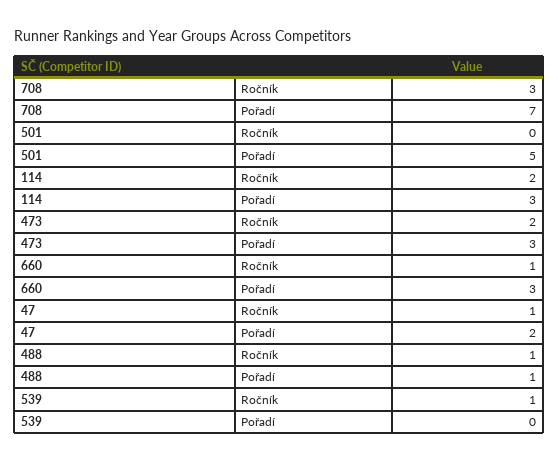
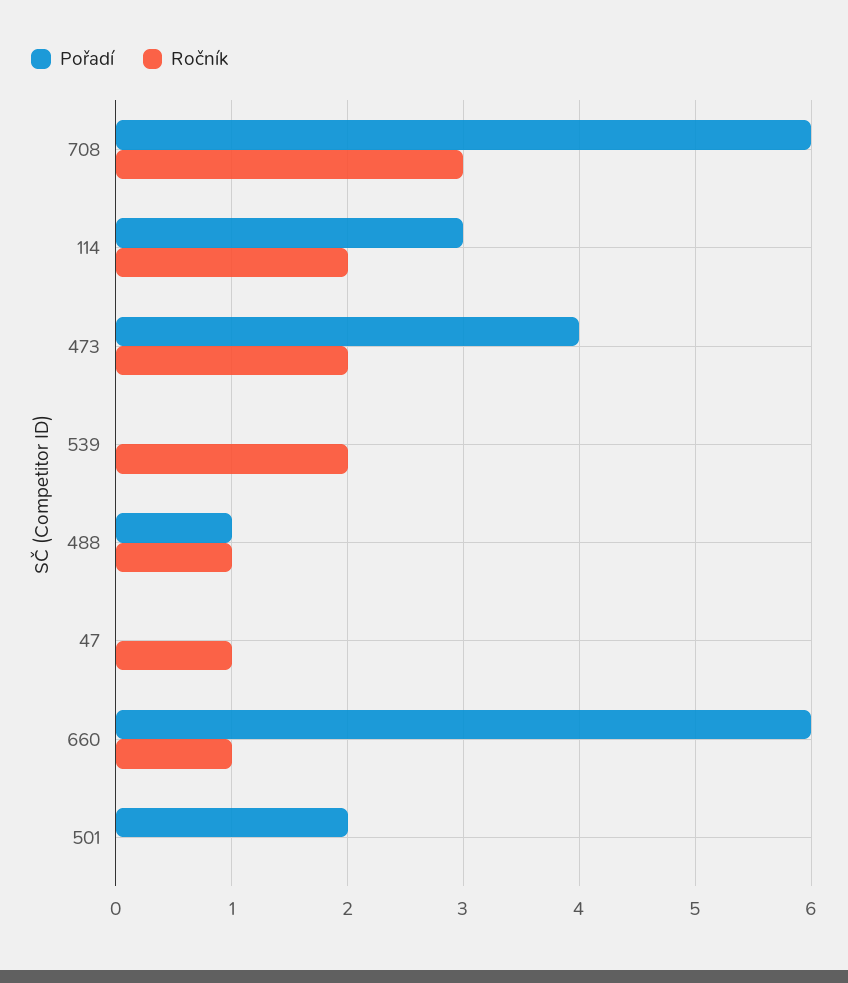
Pořadí, 708: 7 -> 6
Pořadí, 501: 5 -> 2
Pořadí, 473: 3 -> 4
Pořadí, 660: 3 -> 6
Pořadí, 47: 2 -> 0
Ročník, 539: 1 -> 2

